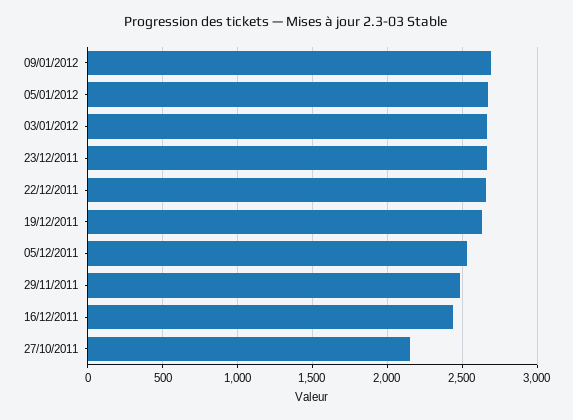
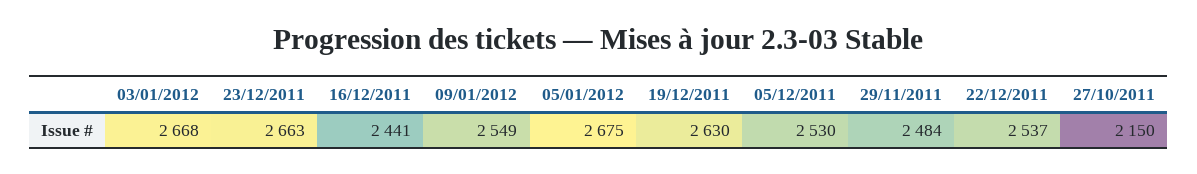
09/01/2012: 2700 -> 2549
22/12/2011: 2650 -> 2537

